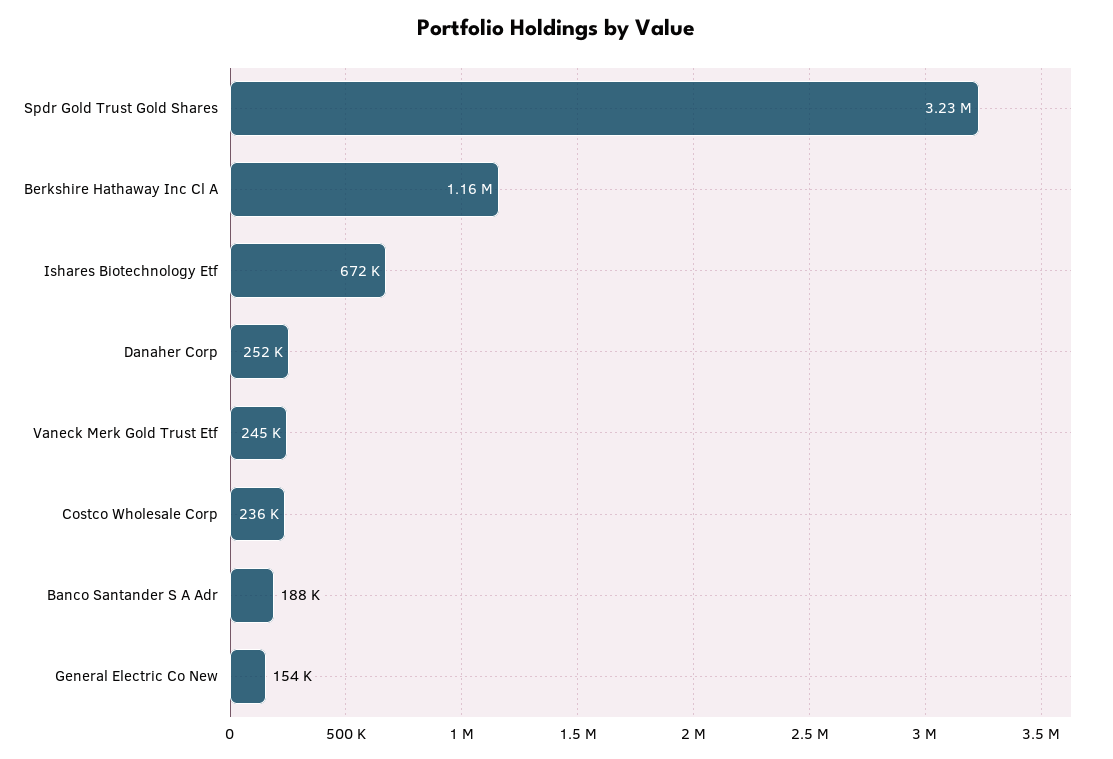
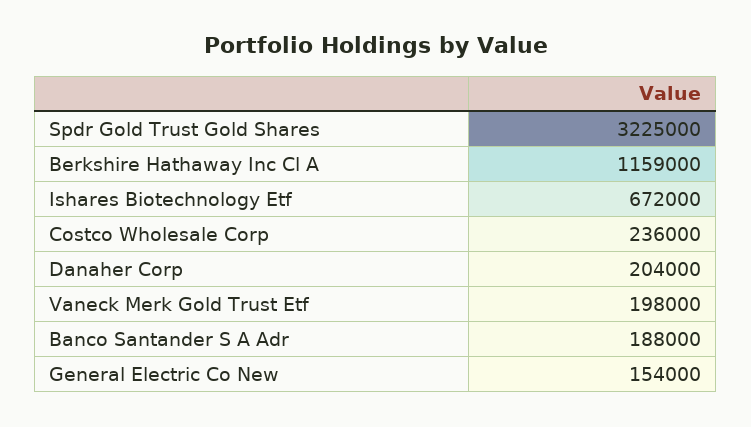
Danaher Corp: 252000 -> 204000
Vaneck Merk Gold Trust Etf: 245000 -> 198000

